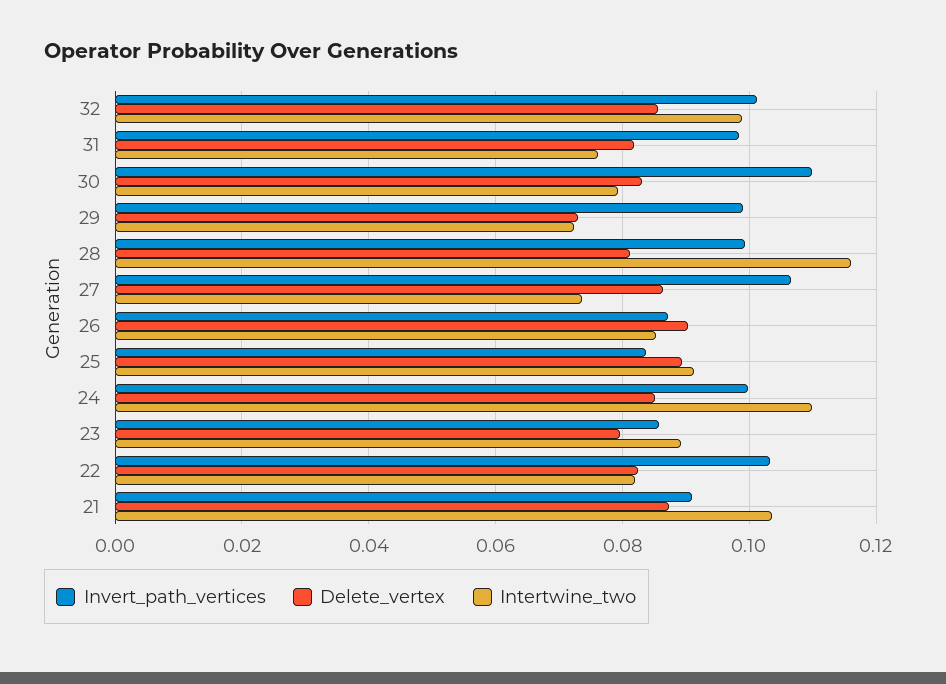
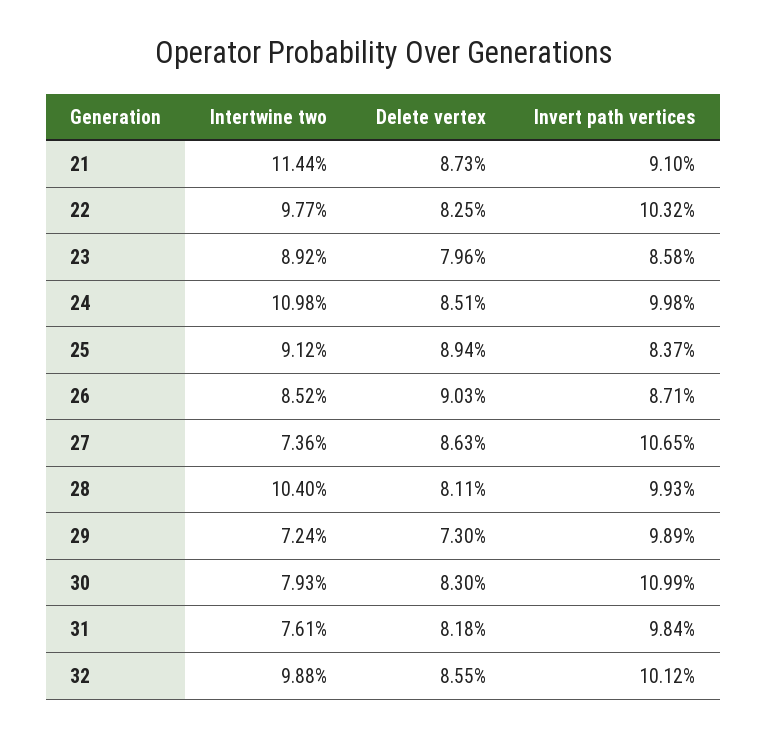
Intertwine_two, 28: 0.116 -> 0.104
Intertwine_two, 22: 0.082 -> 0.0977
Intertwine_two, 21: 0.104 -> 0.1144

